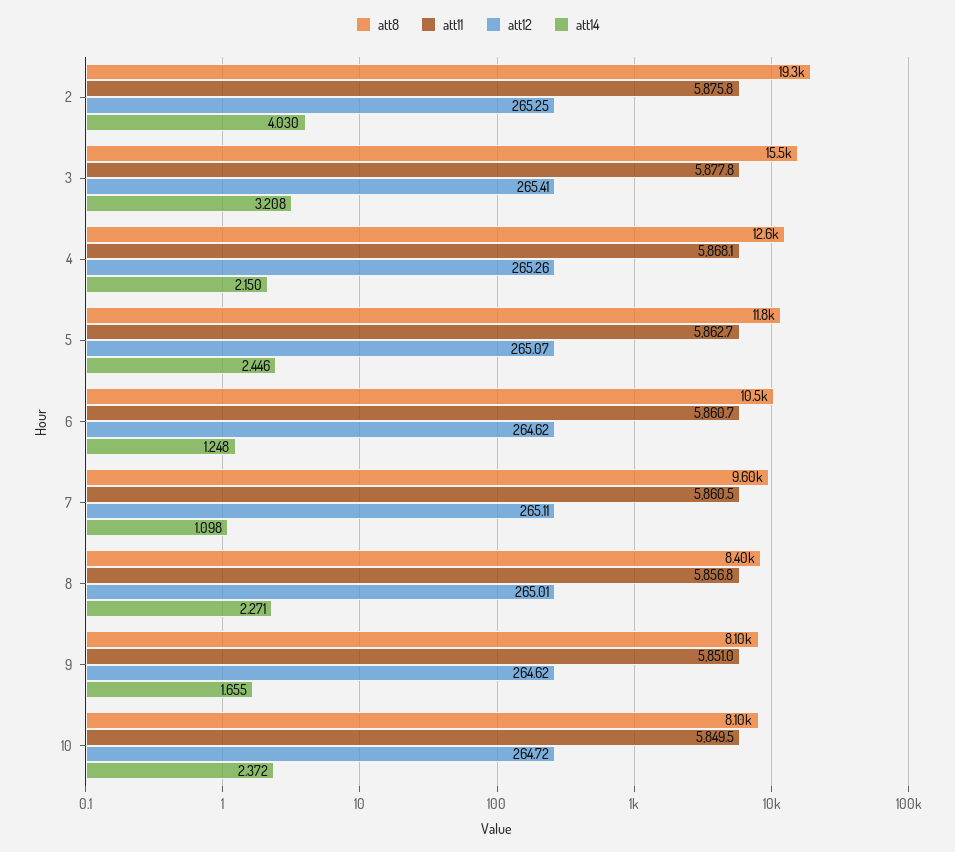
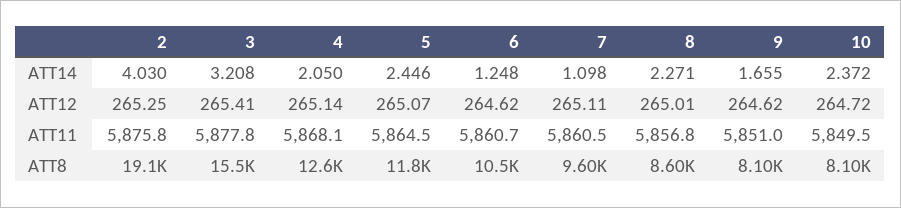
att8, 2: 19300 -> 19100
att12, 4: 265.26 -> 265.14
att14, 4: 2.15 -> 2.05
att11, 5: 5862.7 -> 5864.5
att8, 8: 8400 -> 8600

